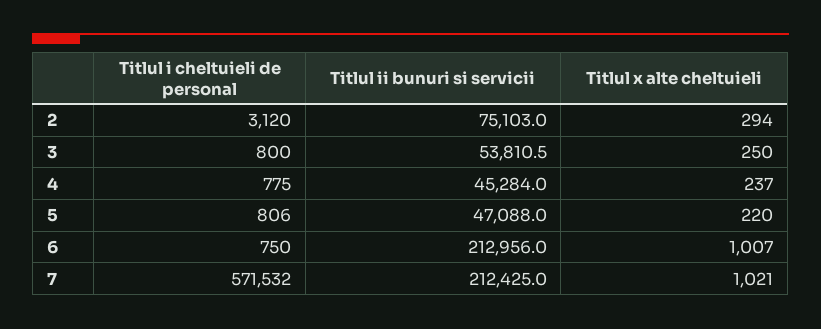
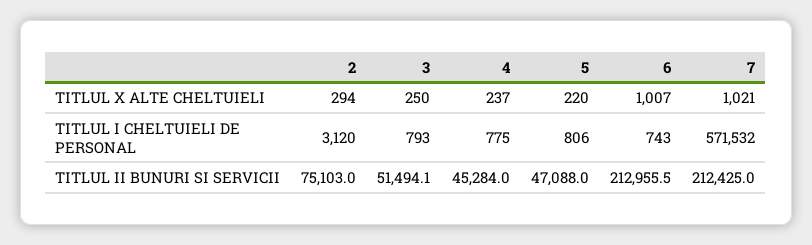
Titlul i cheltuieli de personal, 3: 800 -> 793
Titlul ii bunuri si servicii, 3: 53810.5 -> 51494.1
Titlul i cheltuieli de personal, 6: 750 -> 743
Titlul ii bunuri si servicii, 6: 212956 -> 212955.5

